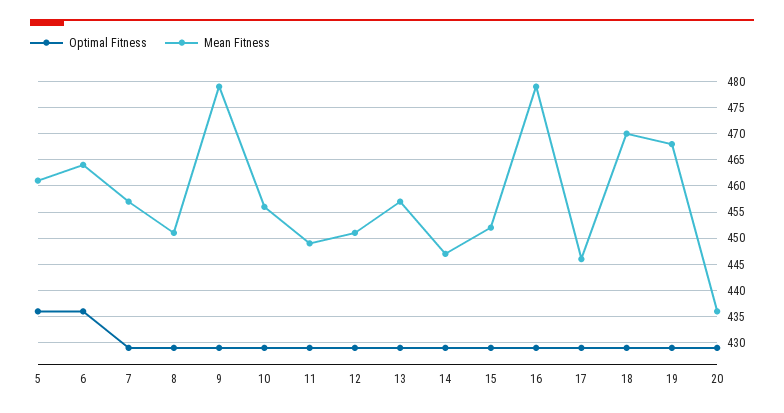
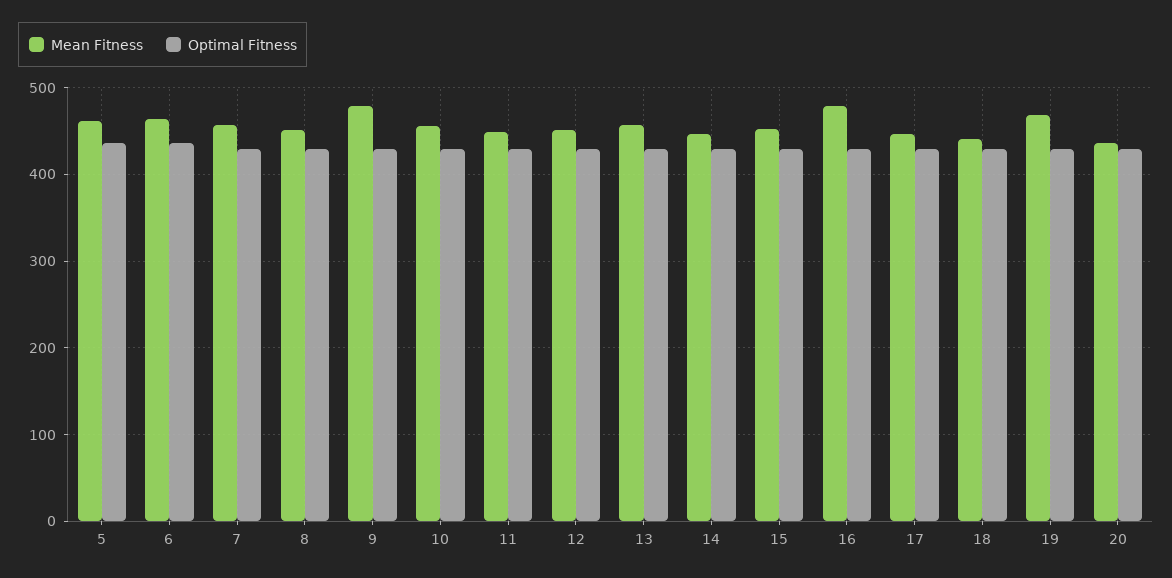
Mean Fitness, 18: 470 -> 440

